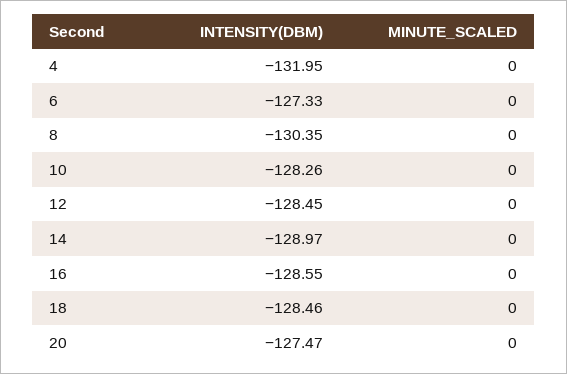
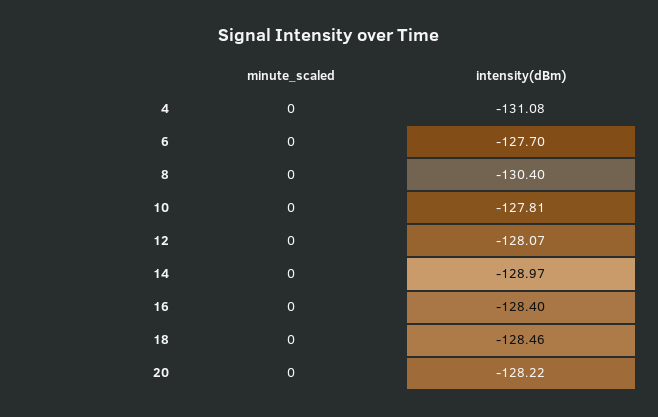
INTENSITY(DBM), 4: -131.95 -> -131.08
INTENSITY(DBM), 6: -127.33 -> -127.7
INTENSITY(DBM), 8: -130.35 -> -130.4
INTENSITY(DBM), 10: -128.26 -> -127.81
INTENSITY(DBM), 12: -128.45 -> -128.07
INTENSITY(DBM), 16: -128.55 -> -128.4
INTENSITY(DBM), 20: -127.47 -> -128.22

